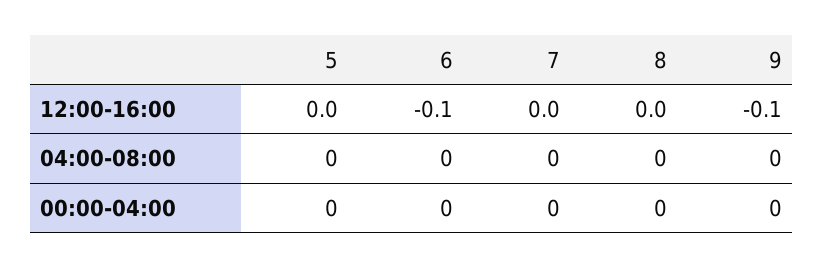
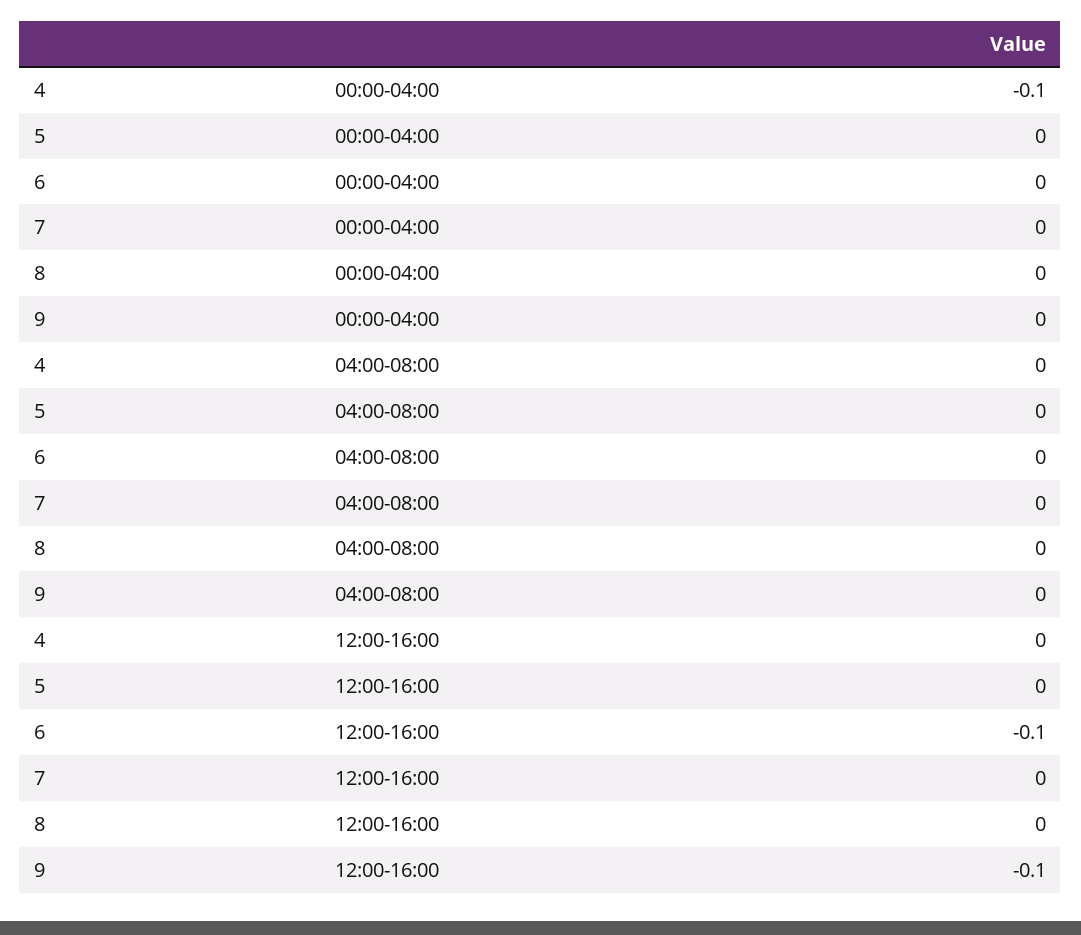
4, 00:00-04:00: none -> -0.1
4, 04:00-08:00: none -> 0
4, 12:00-16:00: none -> 0

